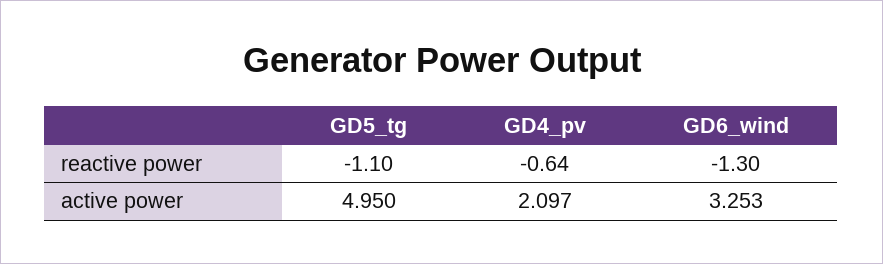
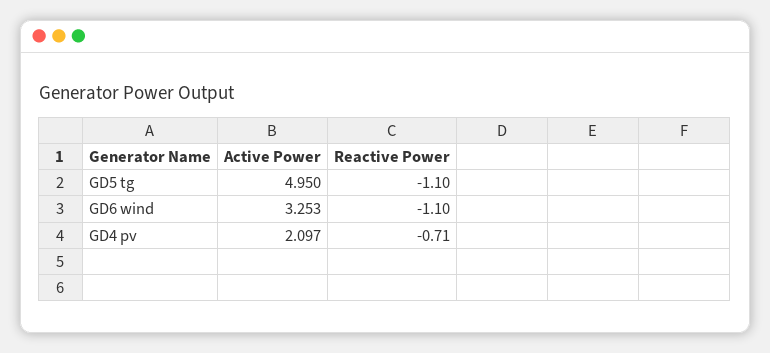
GD4_pv, reactive power: -0.64 -> -0.71
GD6_wind, reactive power: -1.3 -> -1.1

